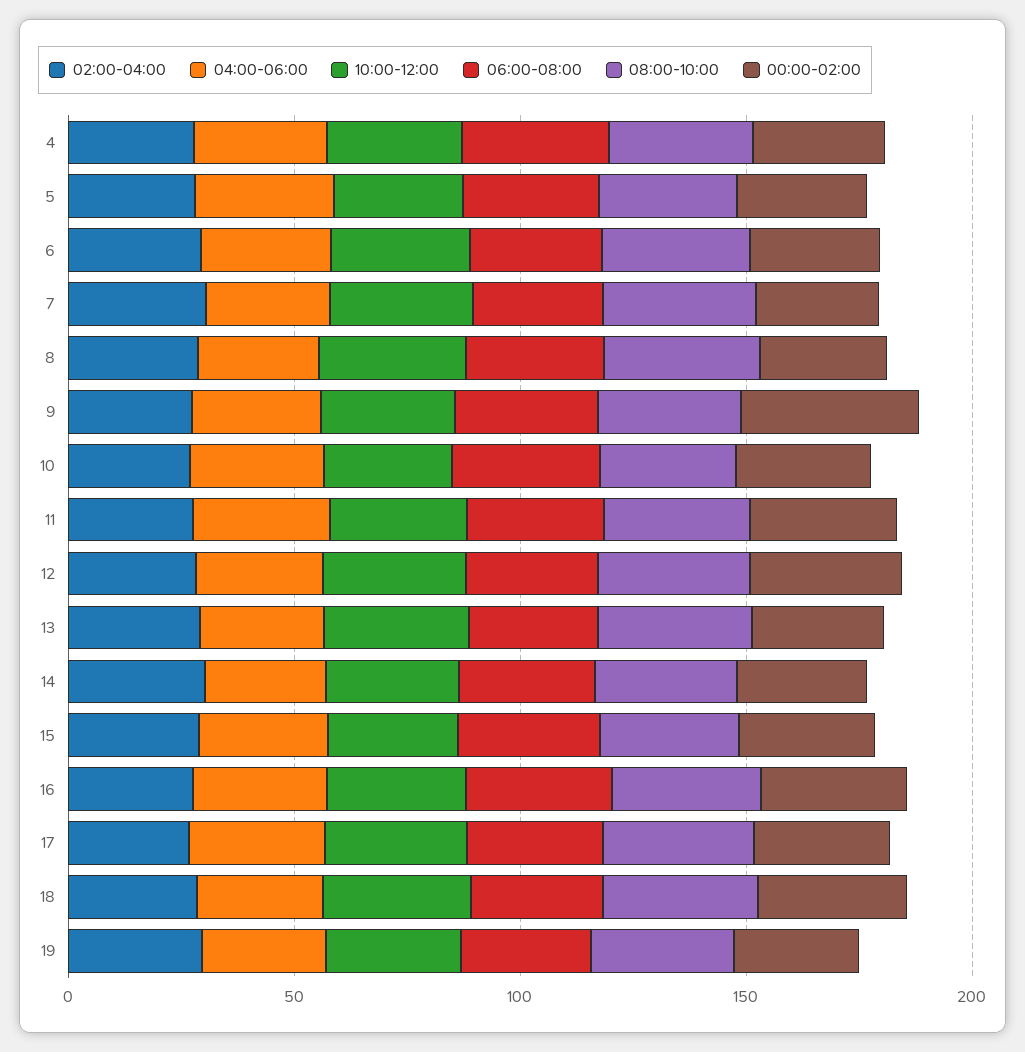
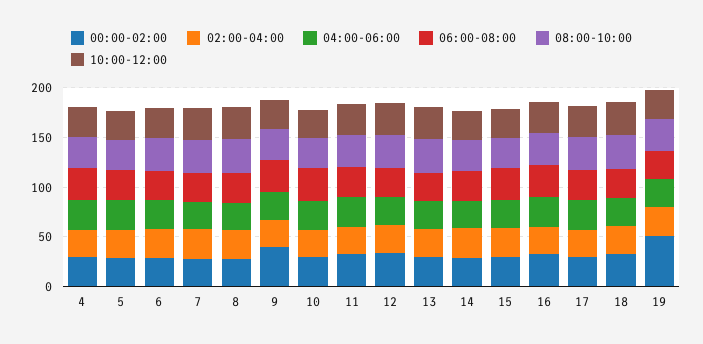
00:00-02:00, 19: 30 -> 50

